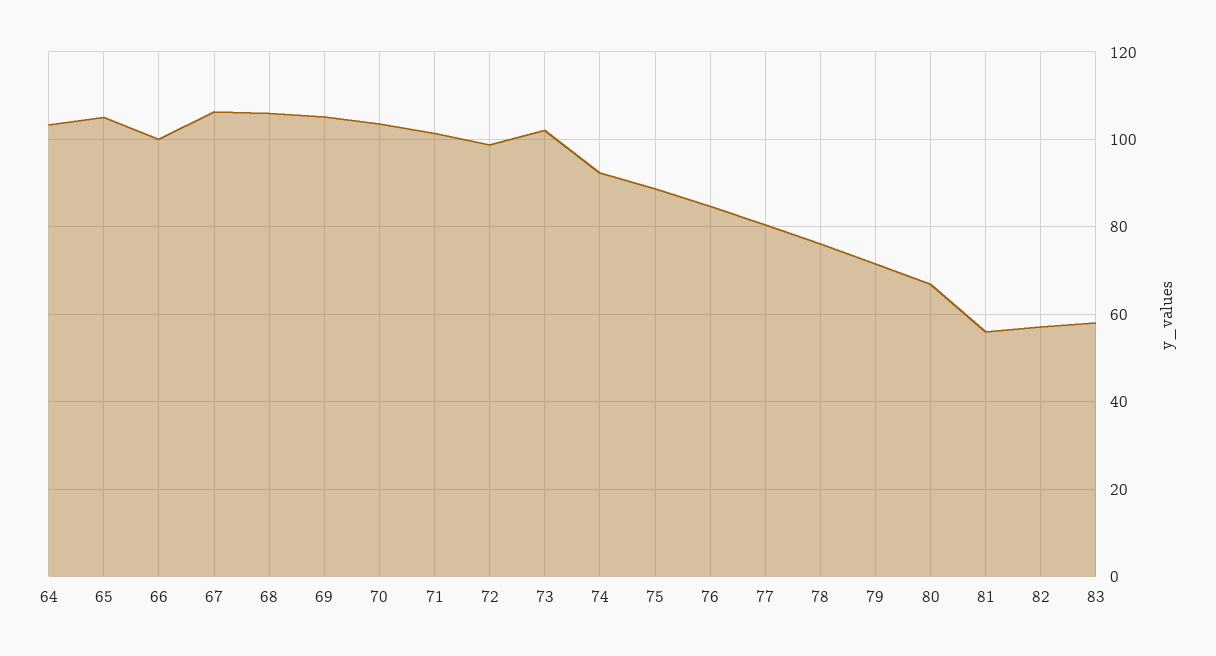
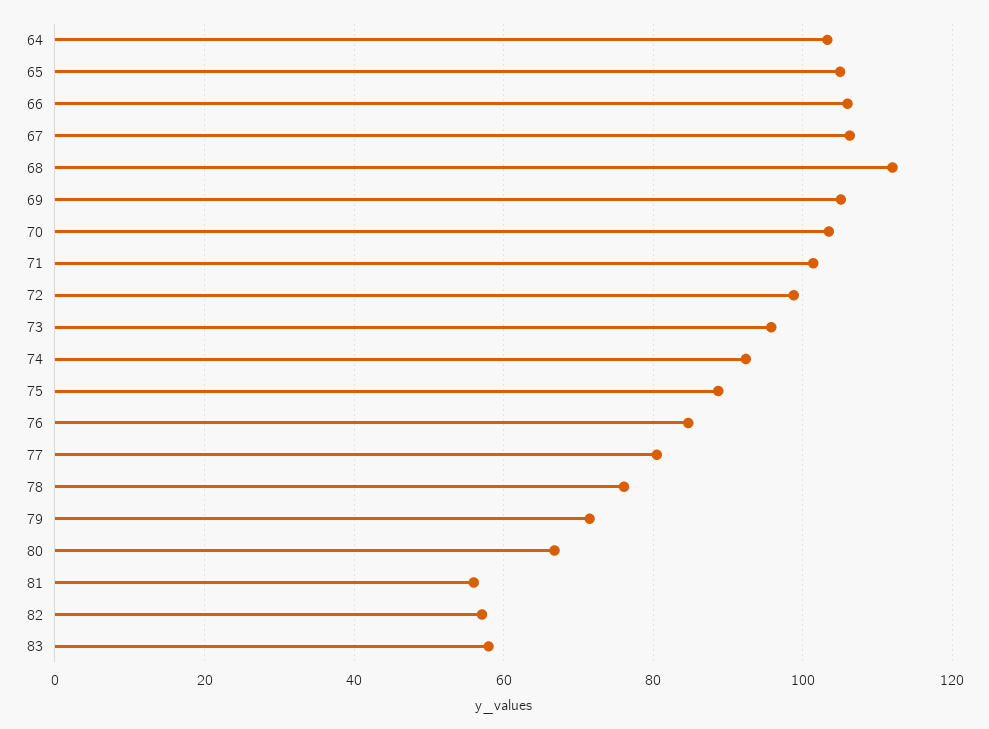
66: 100 -> 106
68: 106 -> 112
73: 102 -> 96

